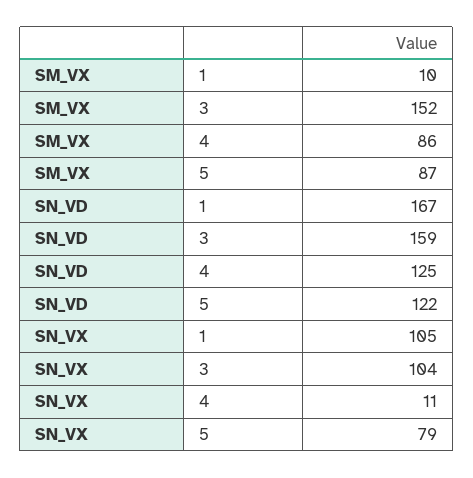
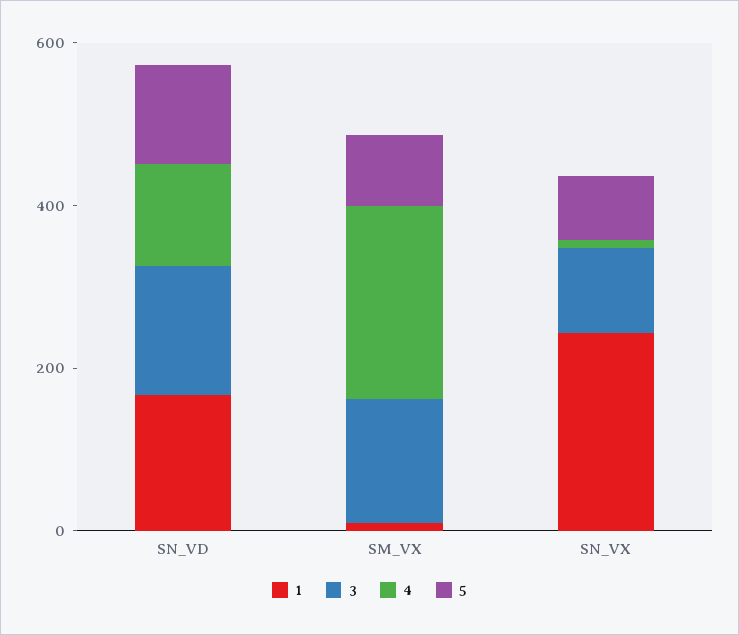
4, SM_VX: 86 -> 250
1, SN_VX: 105 -> 250

